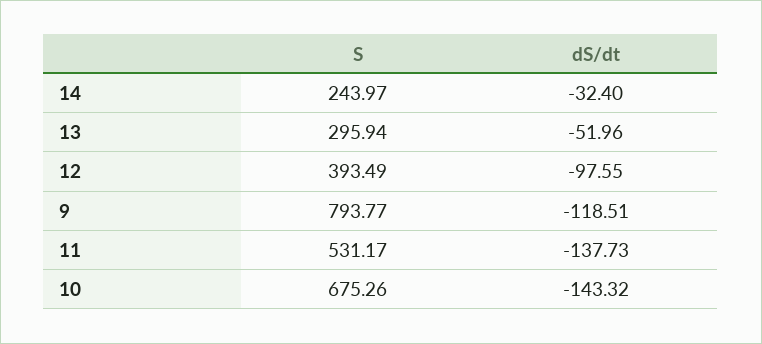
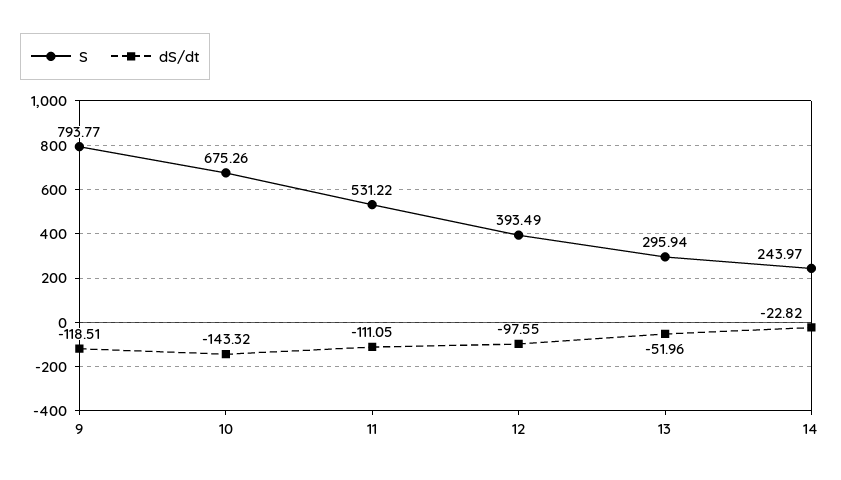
dS/dt, 14: -32.4 -> -22.82
S, 11: 531.17 -> 531.22
dS/dt, 11: -137.73 -> -111.05

